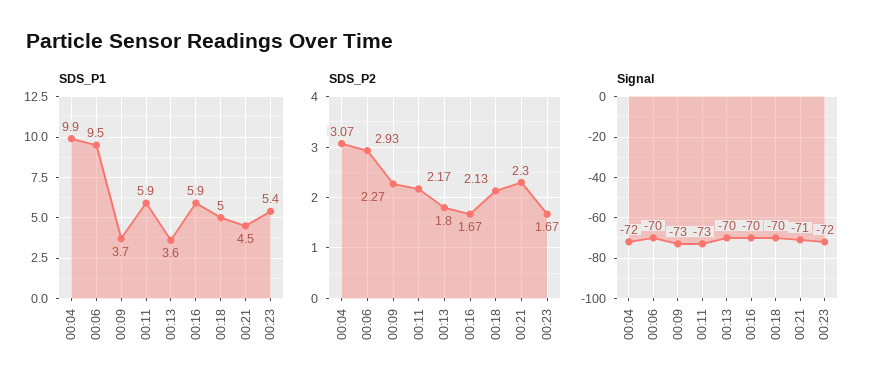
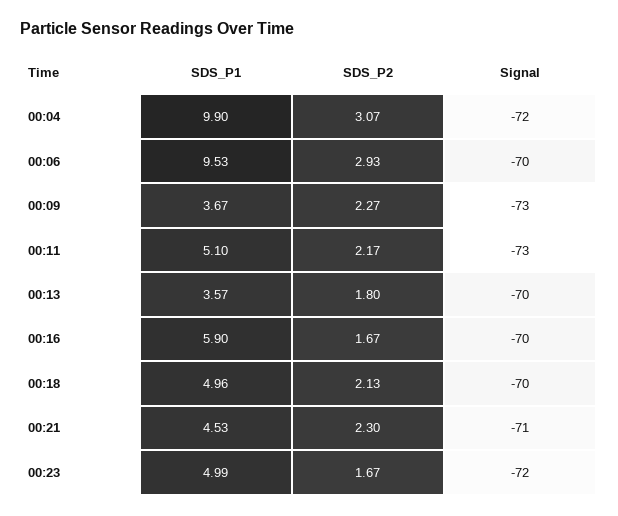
SDS_P1, 00:11: 5.9 -> 5.1
SDS_P1, 00:23: 5.4 -> 4.99

